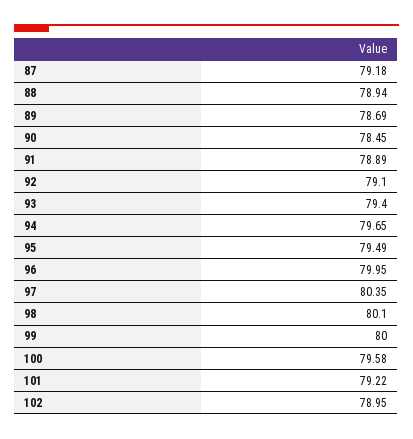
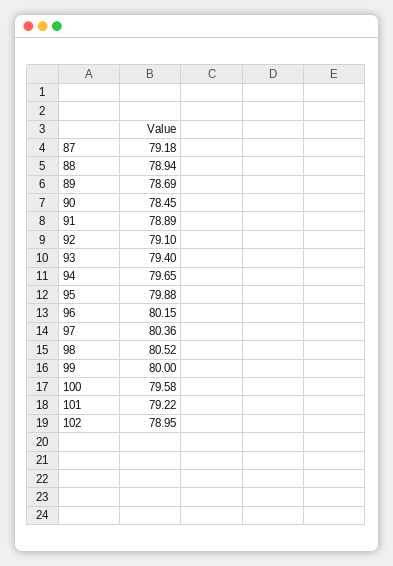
95: 79.49 -> 79.88
96: 79.95 -> 80.15
97: 80.35 -> 80.36
98: 80.1 -> 80.52

